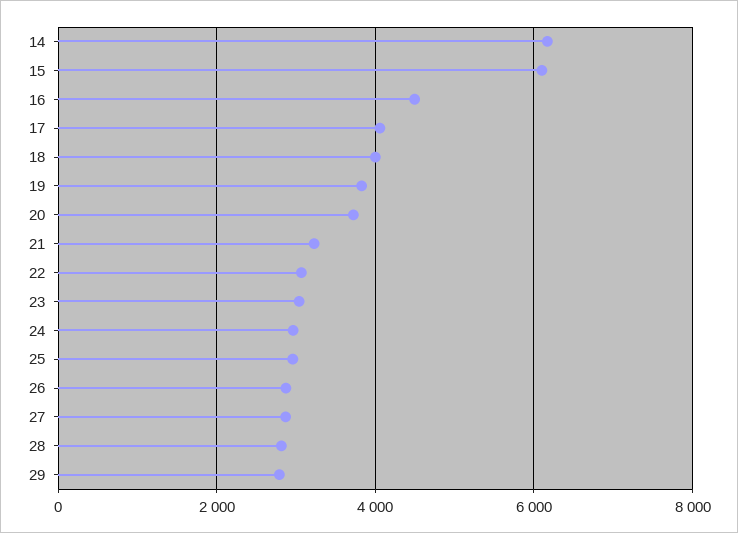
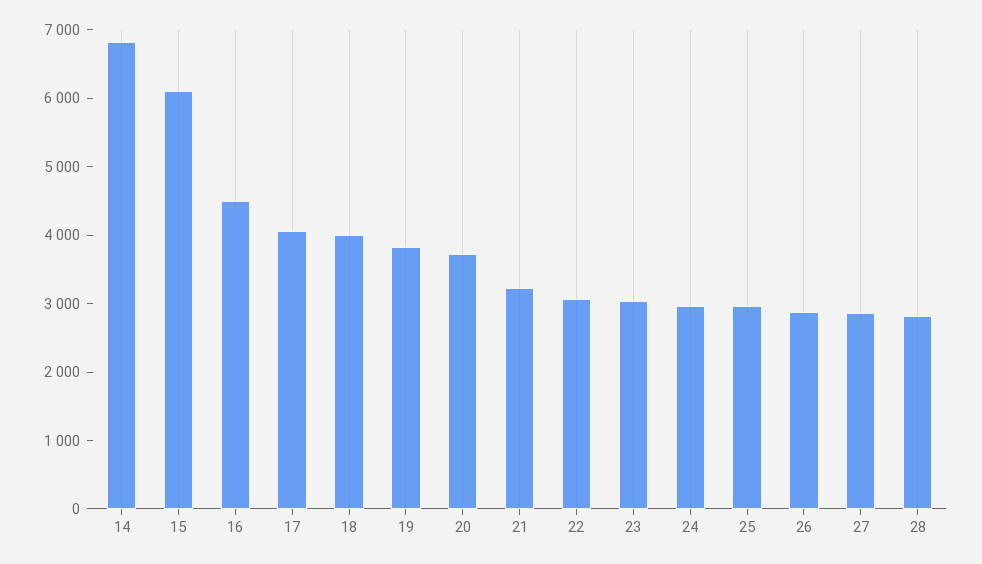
14: 6200 -> 6800
29: 2800 -> none

